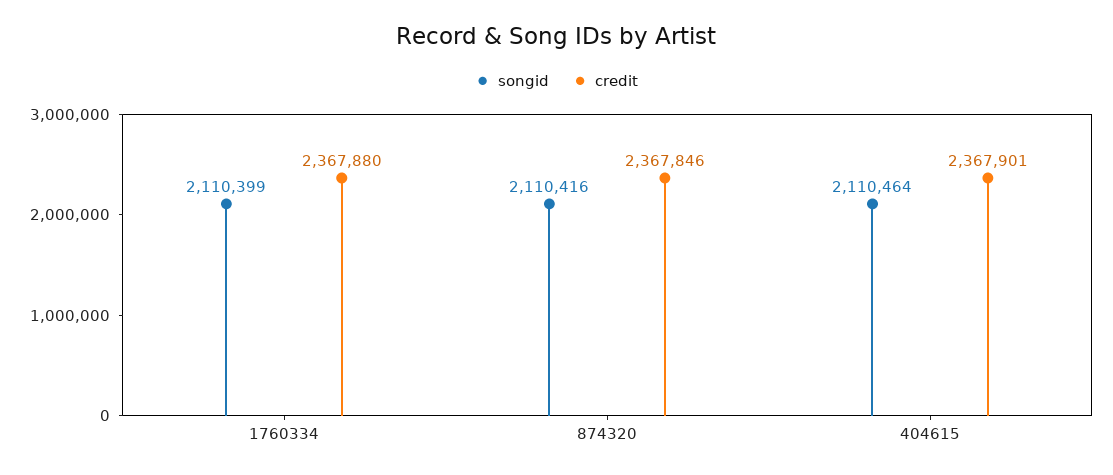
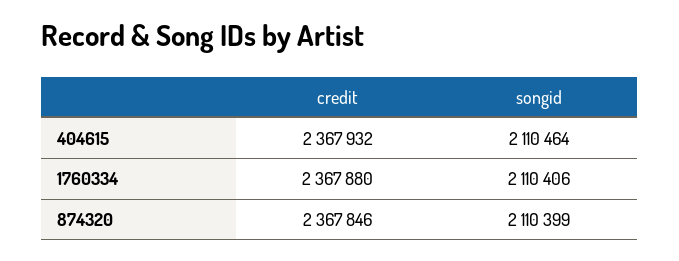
songid, 1760334: 2110399 -> 2110406
songid, 874320: 2110416 -> 2110399
credit, 404615: 2367901 -> 2367932

